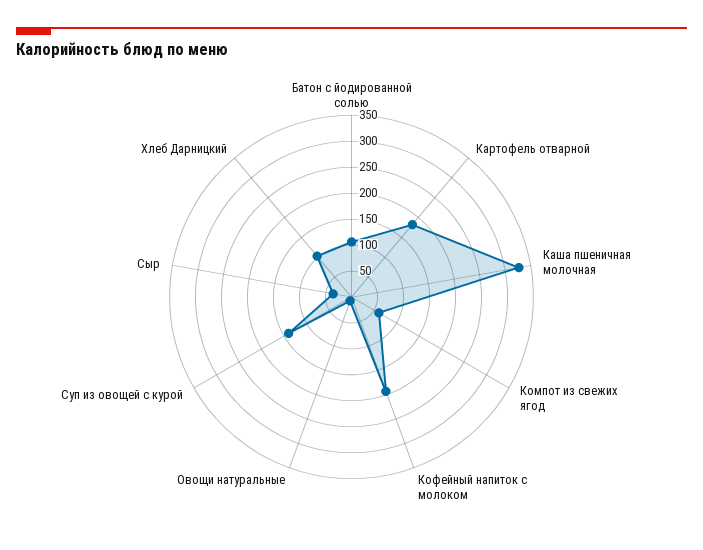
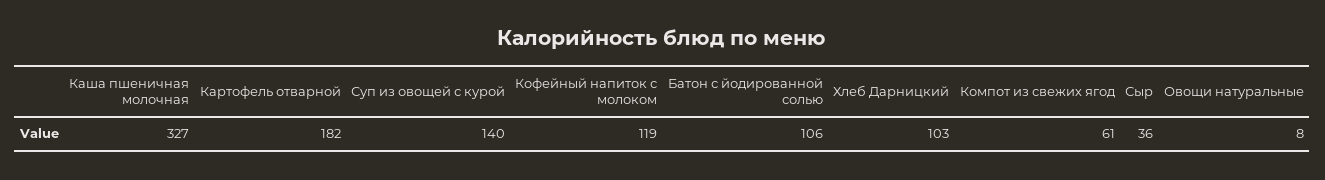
Кофейный напиток с молоком: 200 -> 119

